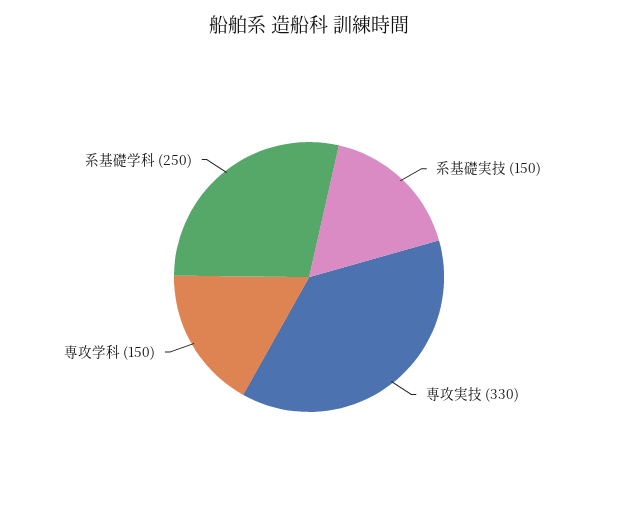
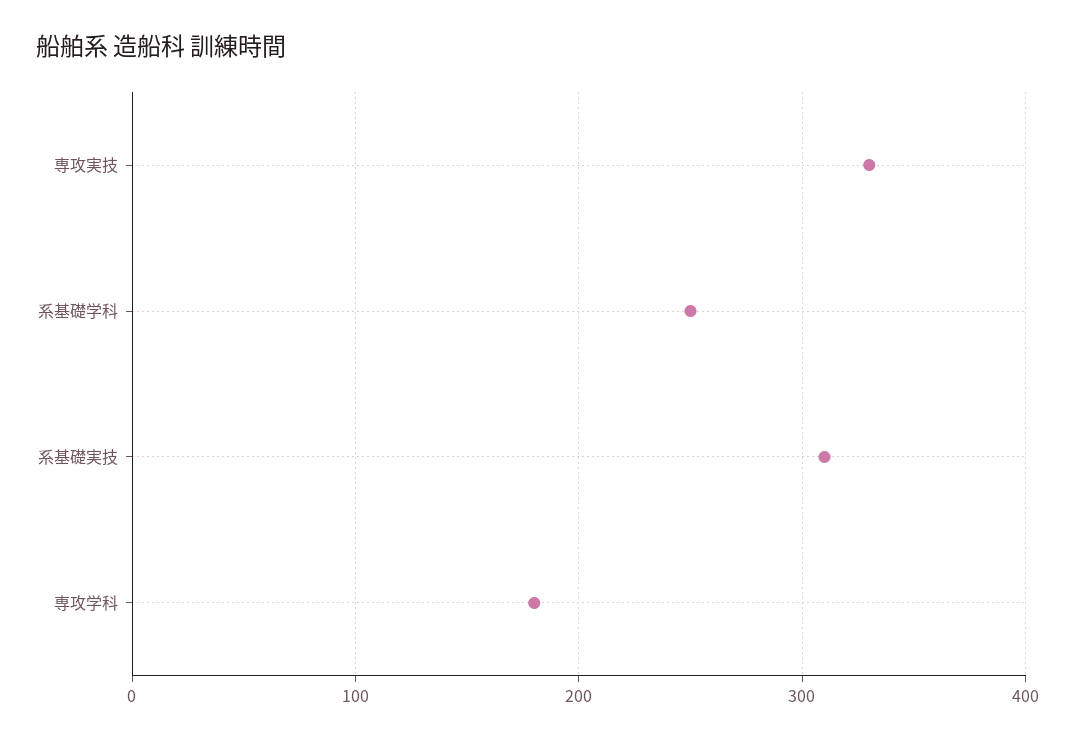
系基礎実技: 150 -> 310
専攻学科: 150 -> 180

